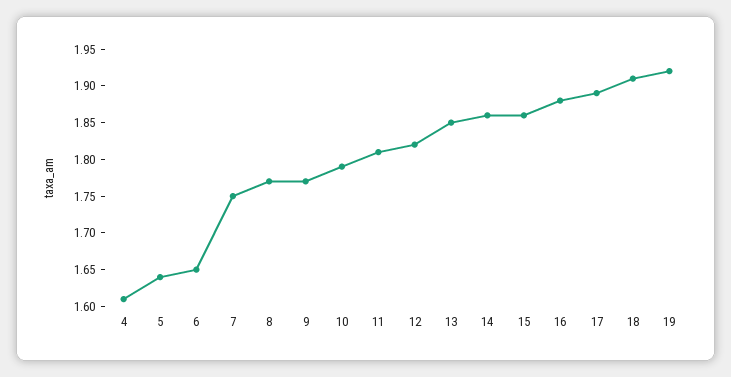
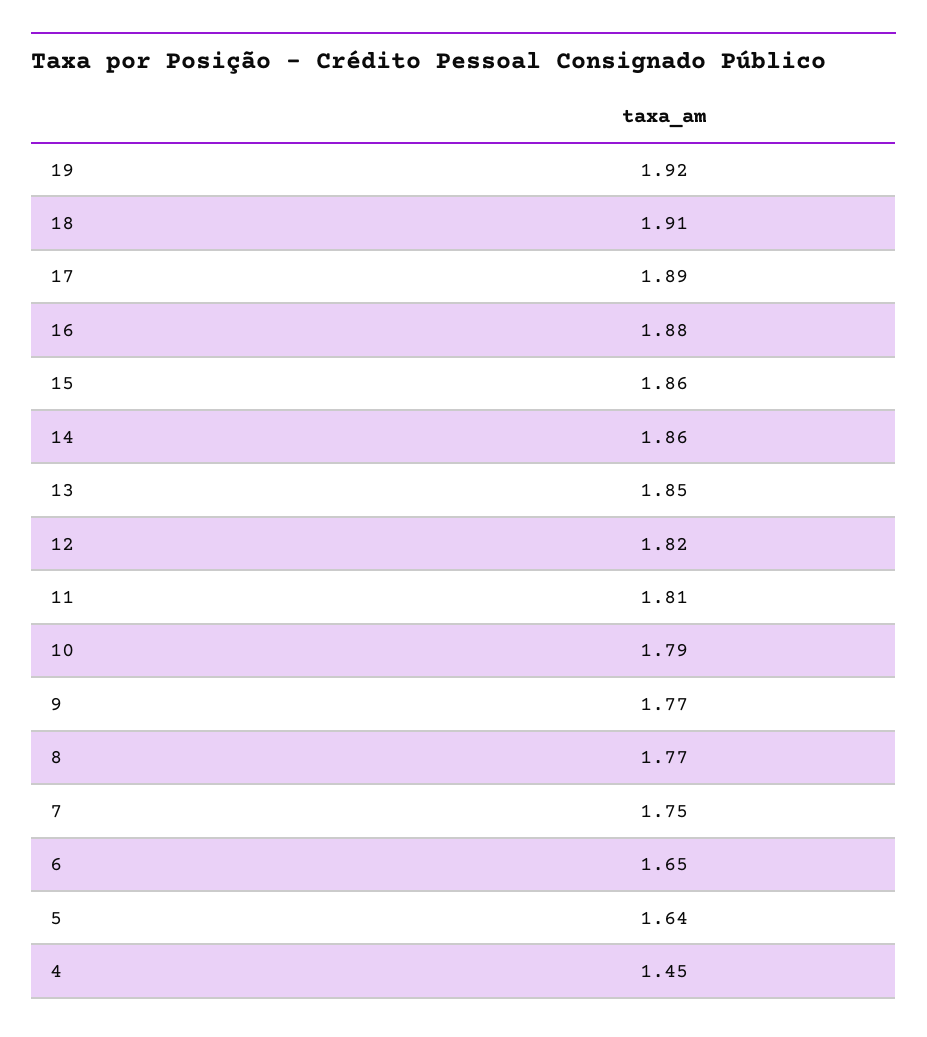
4: 1.6 -> 1.45

